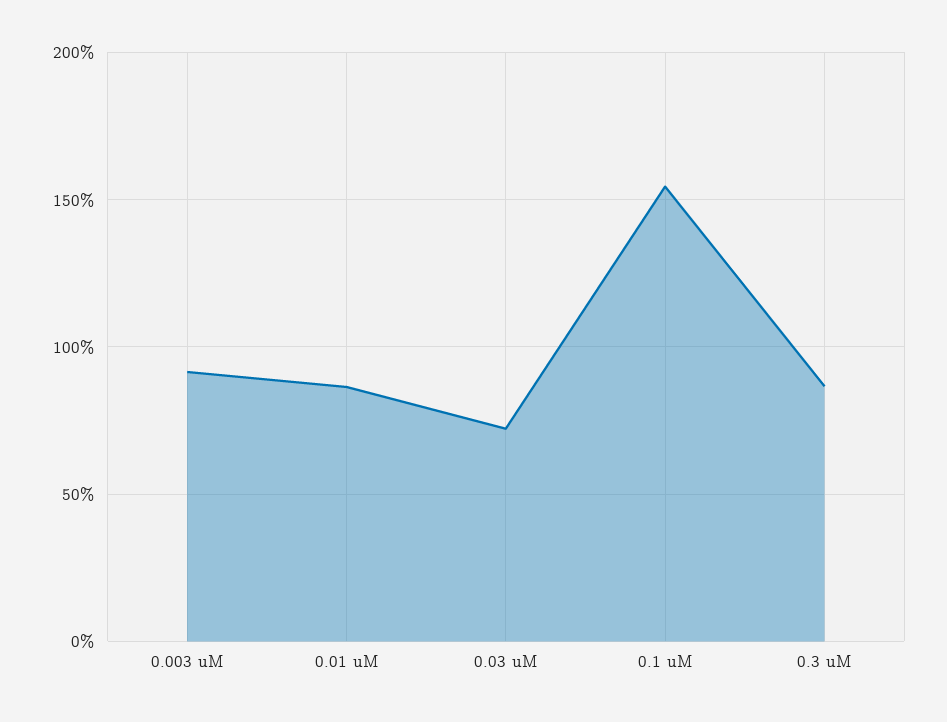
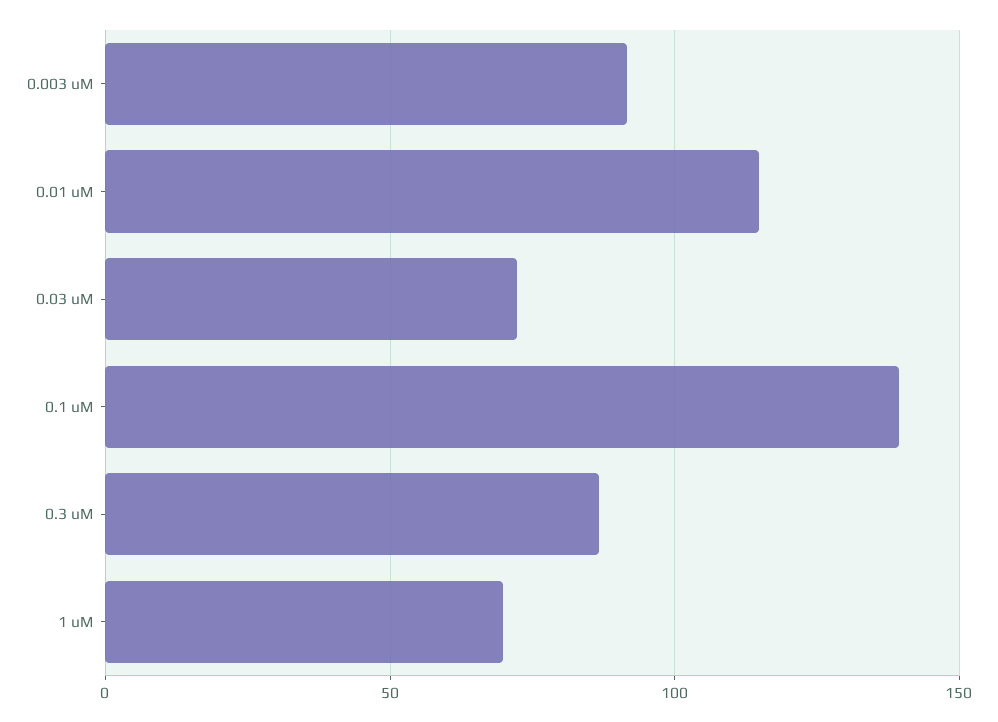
0.01 uM: 85 -> 115
0.1 uM: 155 -> 140
1 uM: none -> 70

